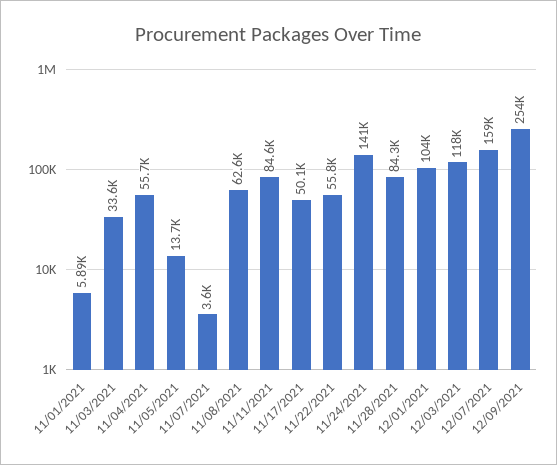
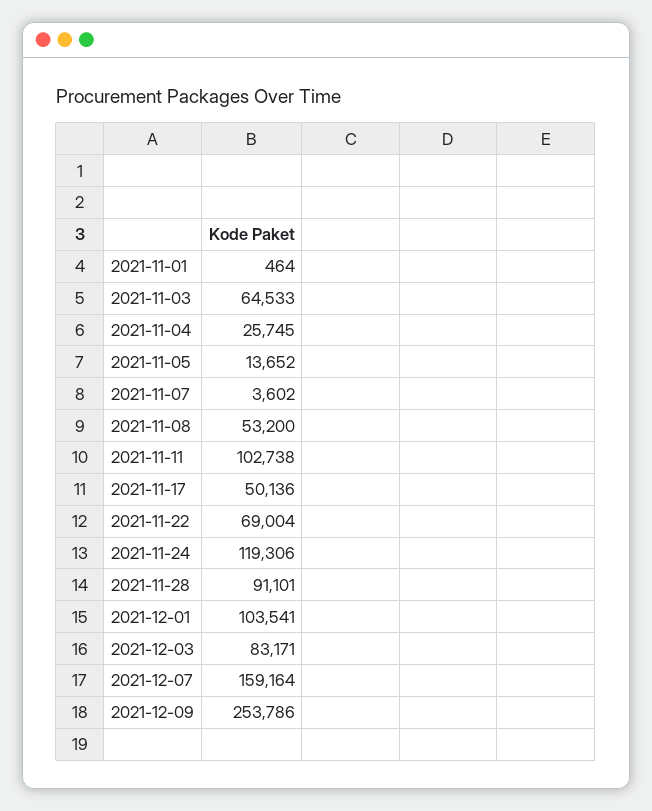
11/01/2021: 5890 -> 464
11/03/2021: 33600 -> 64533
11/04/2021: 55700 -> 25745
11/08/2021: 62600 -> 53200
11/11/2021: 84600 -> 102738
11/22/2021: 55800 -> 69004
11/24/2021: 141000 -> 119306
11/28/2021: 84300 -> 91101
12/03/2021: 118000 -> 83171

